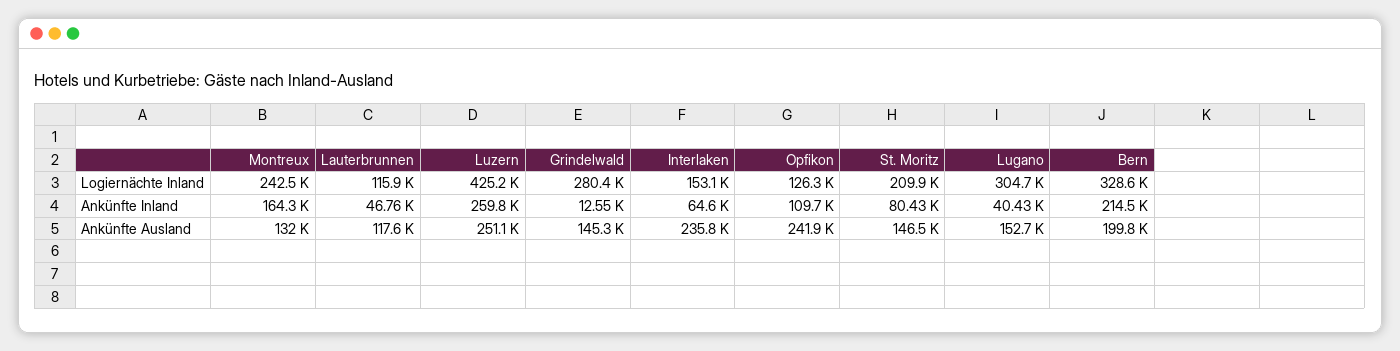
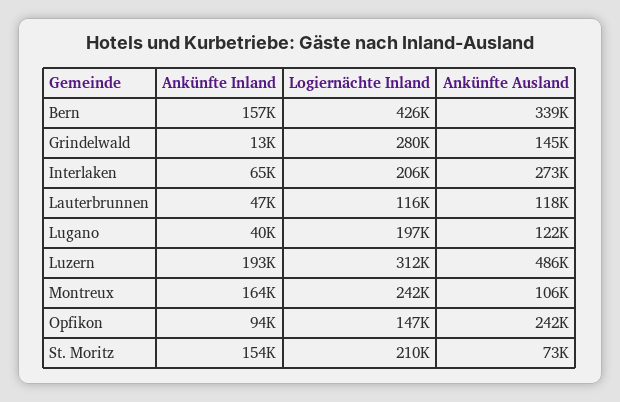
Luzern, Logiernächte Inland: 425200 -> 312000
Interlaken, Logiernächte Inland: 153100 -> 206000
Opfikon, Logiernächte Inland: 126300 -> 147000
Lugano, Logiernächte Inland: 304700 -> 197000
Bern, Logiernächte Inland: 328600 -> 426000
Luzern, Ankünfte Inland: 259800 -> 193000
Opfikon, Ankünfte Inland: 109700 -> 94000
St. Moritz, Ankünfte Inland: 80430 -> 154000
Bern, Ankünfte Inland: 214500 -> 157000
Montreux, Ankünfte Ausland: 132000 -> 106000
Luzern, Ankünfte Ausland: 251100 -> 486000
Interlaken, Ankünfte Ausland: 235800 -> 273000
St. Moritz, Ankünfte Ausland: 146500 -> 73000
Lugano, Ankünfte Ausland: 152700 -> 122000
Bern, Ankünfte Ausland: 199800 -> 339000

